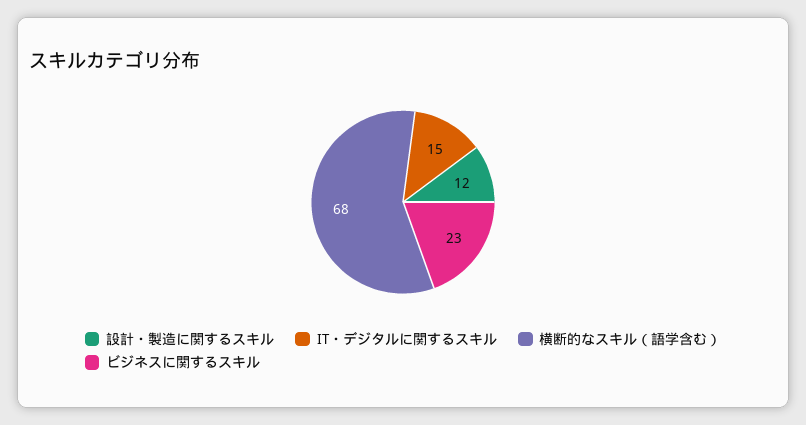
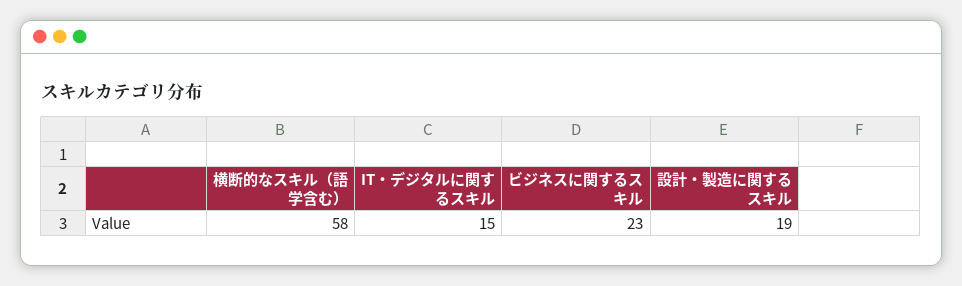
設計・製造に関するスキル: 12 -> 19
横断的なスキル（語学含む）: 68 -> 58

